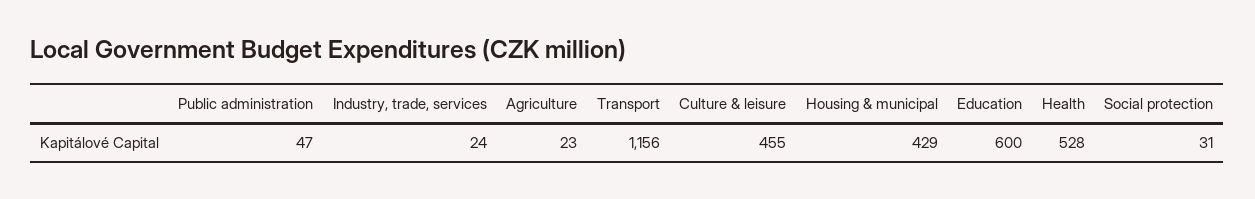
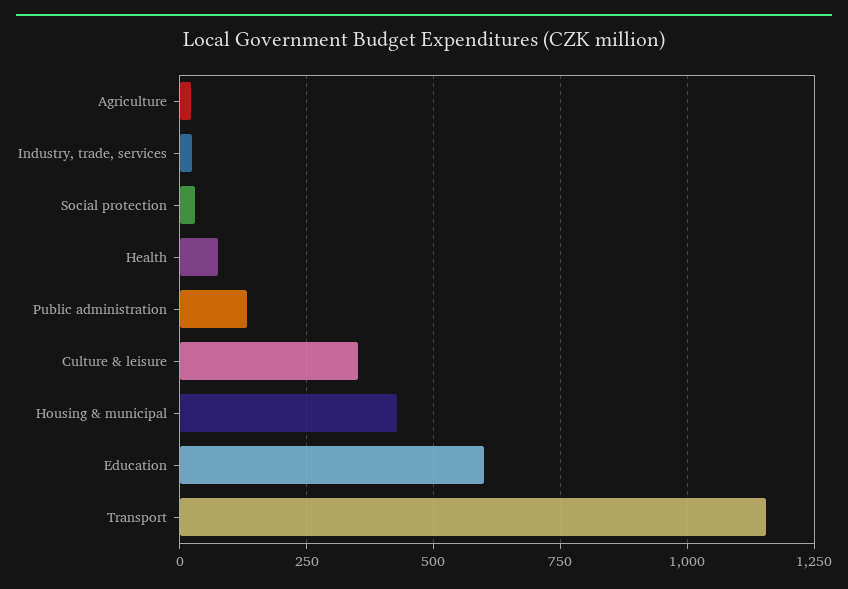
Public administration: 47 -> 125
Culture & leisure: 455 -> 350
Health: 528 -> 75

